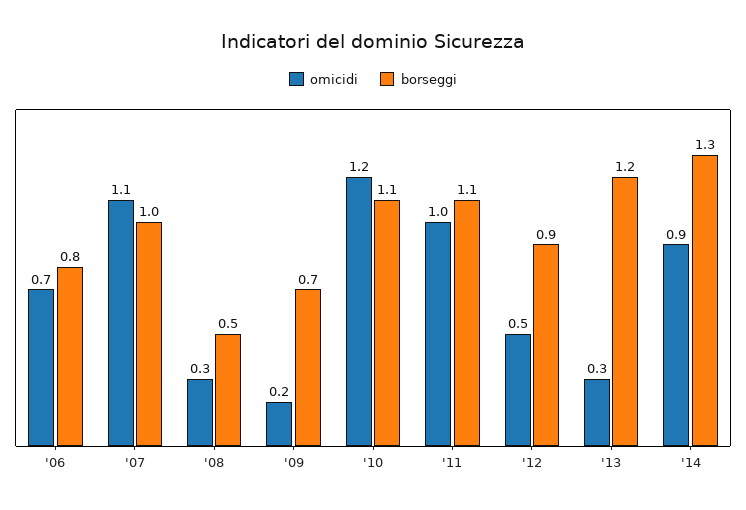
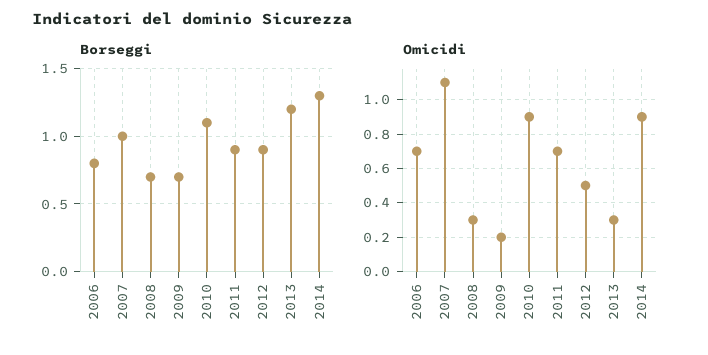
borseggi, '08: 0.5 -> 0.7
omicidi, '10: 1.2 -> 0.9
omicidi, '11: 1 -> 0.7
borseggi, '11: 1.1 -> 0.9

